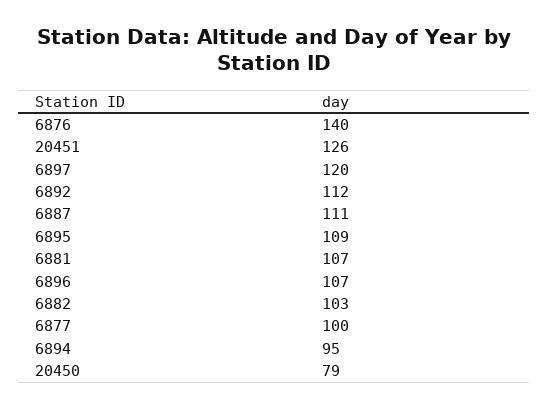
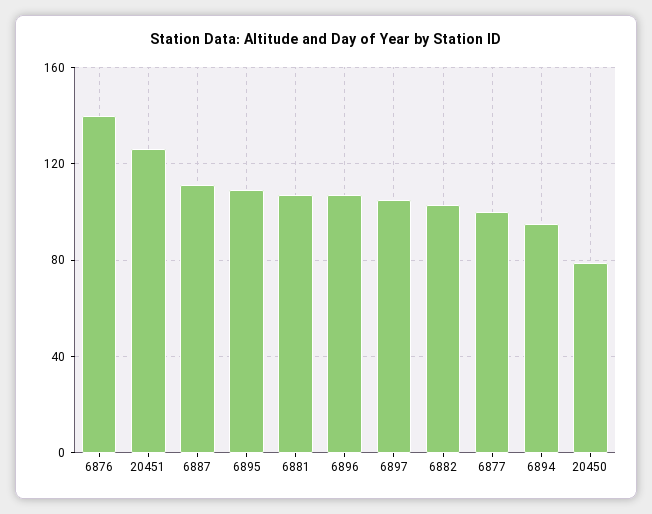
6897: 120 -> 105
6892: 112 -> none

